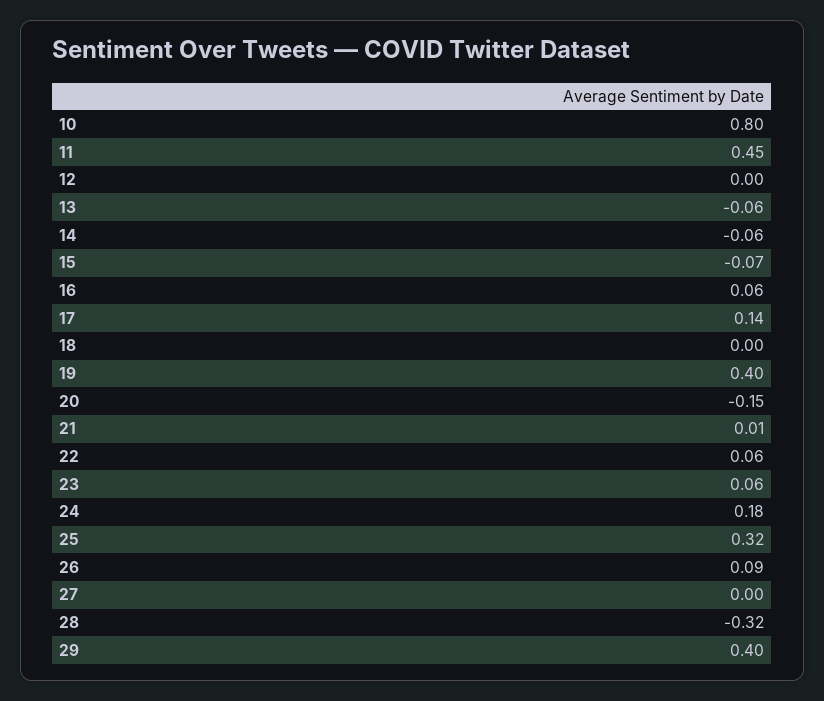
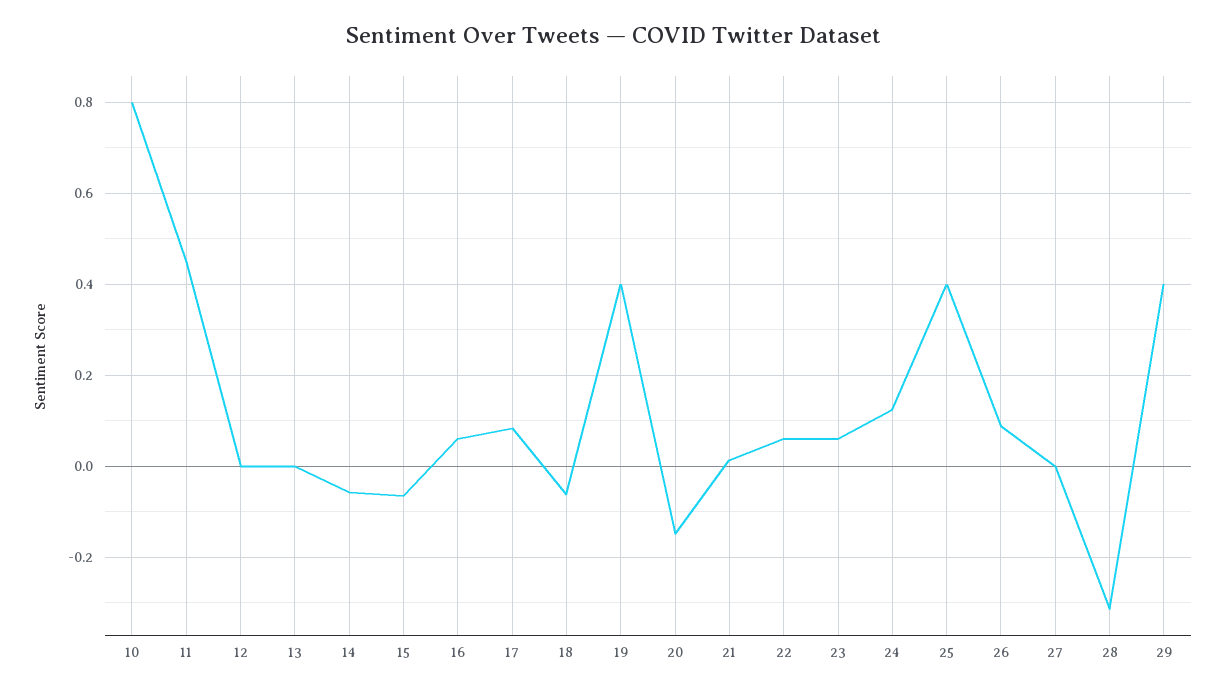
13: -0.06 -> 0
17: 0.14 -> 0.08
18: 0 -> -0.06
24: 0.18 -> 0.12
25: 0.32 -> 0.4

